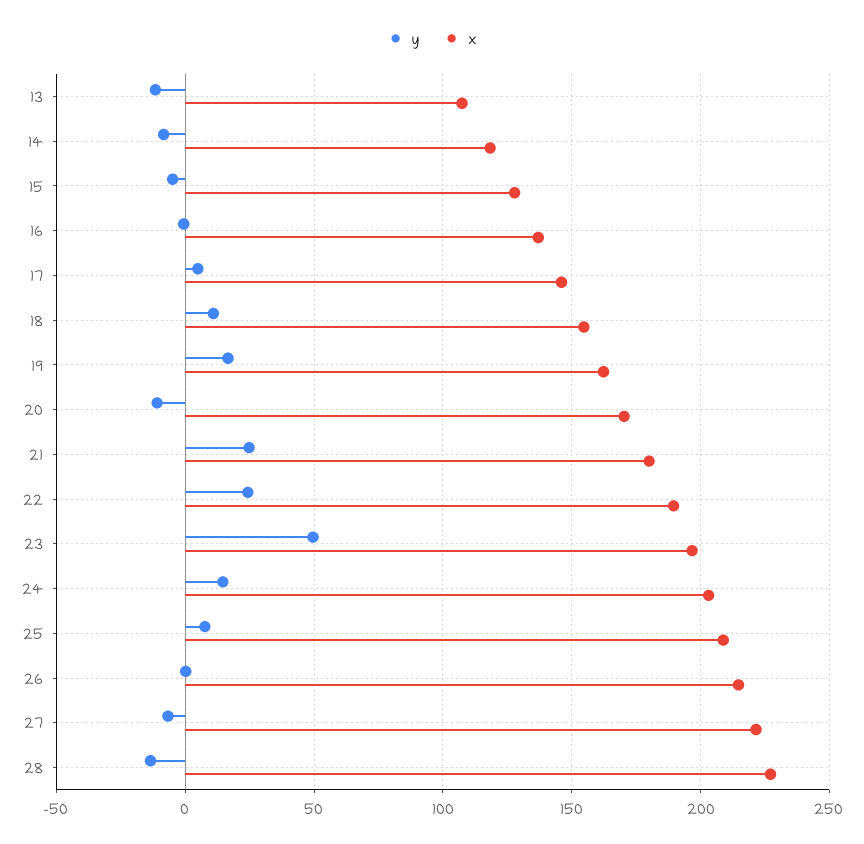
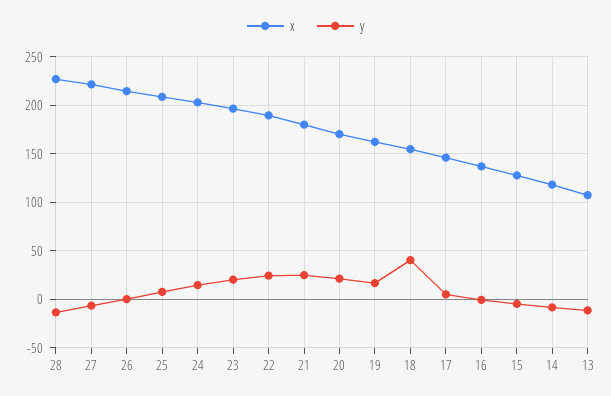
y, 18: 10 -> 40
y, 20: -10 -> 20
y, 23: 50 -> 20

